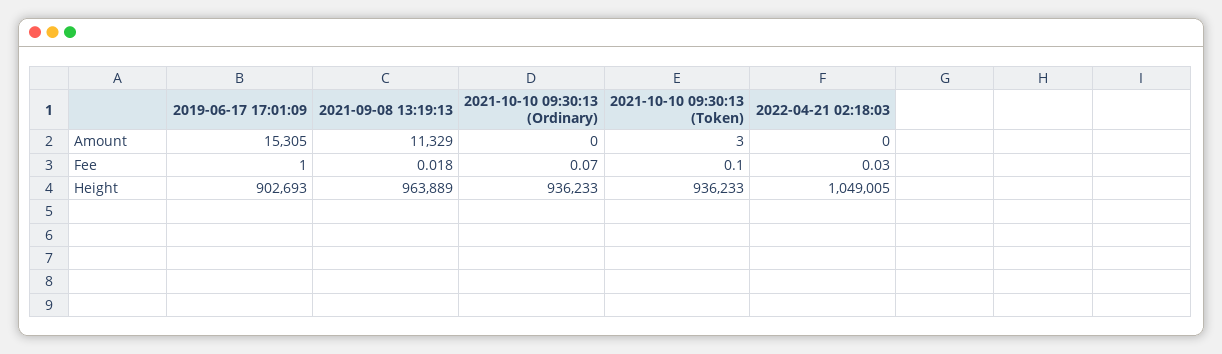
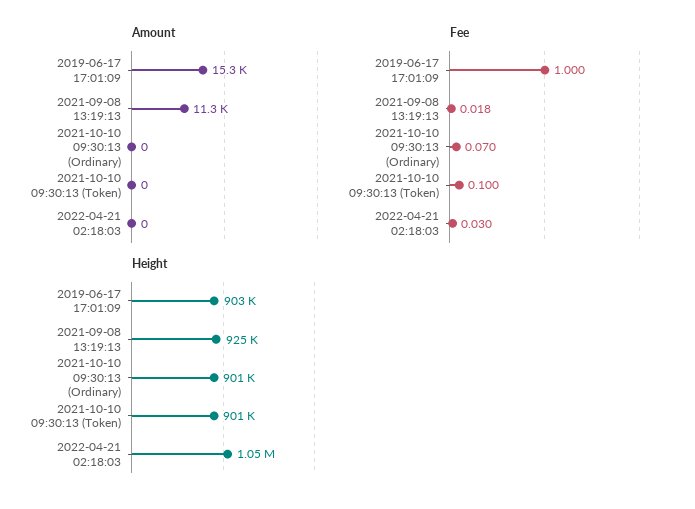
Amount, 2021-10-10 09:30:13 (Token): 3 -> 0
Height, 2021-09-08 13:19:13: 963889 -> 925000
Height, 2021-10-10 09:30:13 (Ordinary): 936233 -> 901000
Height, 2021-10-10 09:30:13 (Token): 936233 -> 901000

